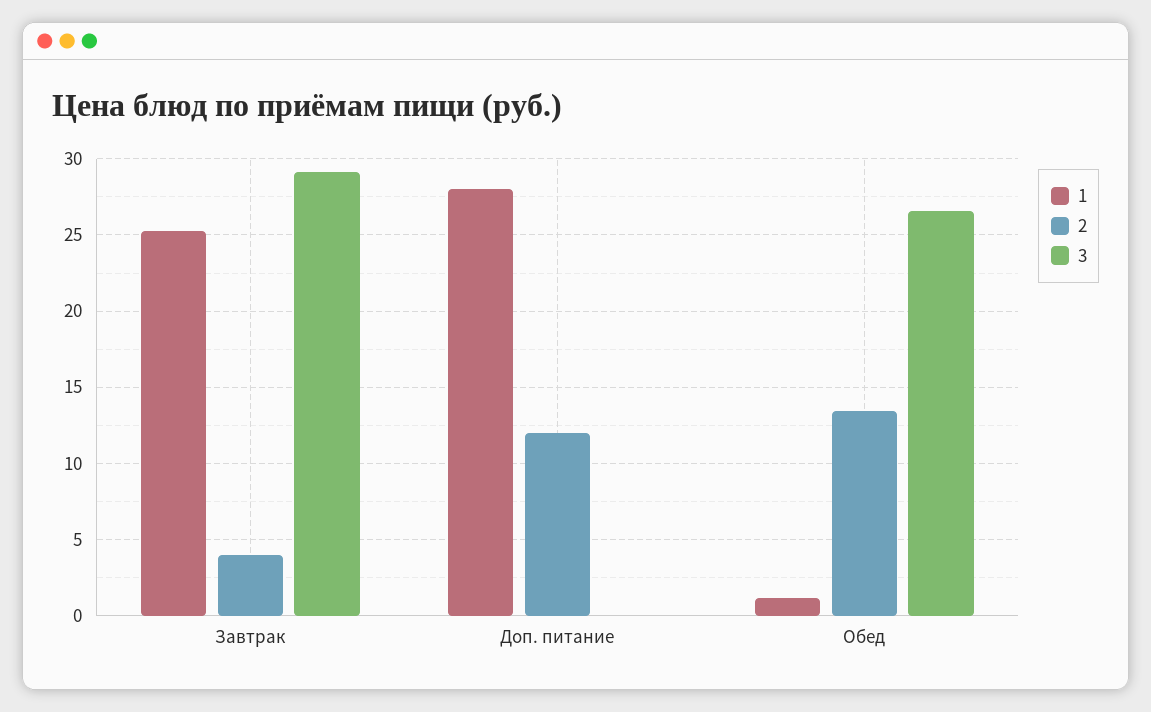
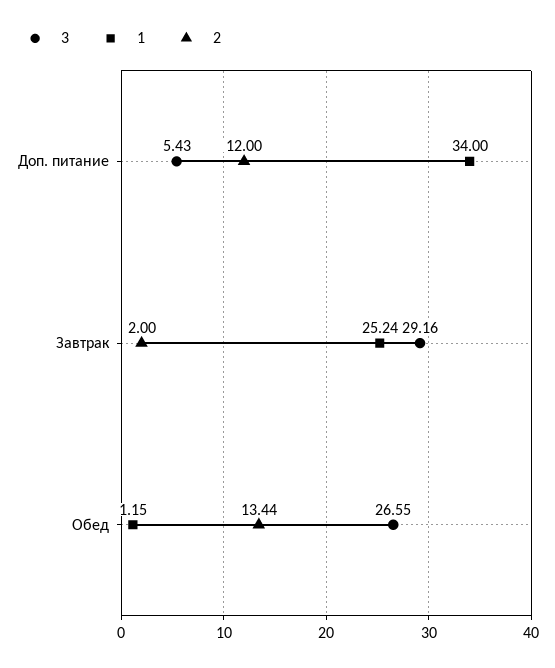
2, Завтрак: 4 -> 2
1, Доп. питание: 28 -> 34
3, Доп. питание: 0 -> 5.43

